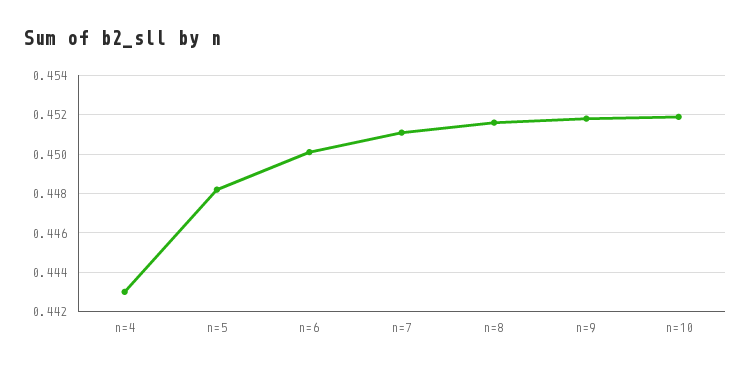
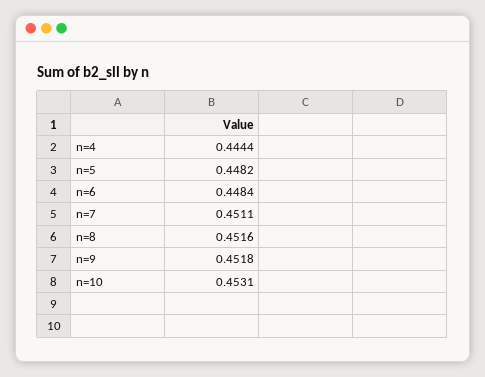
n=4: 0.443 -> 0.4444
n=6: 0.45 -> 0.4484
n=10: 0.452 -> 0.4531

